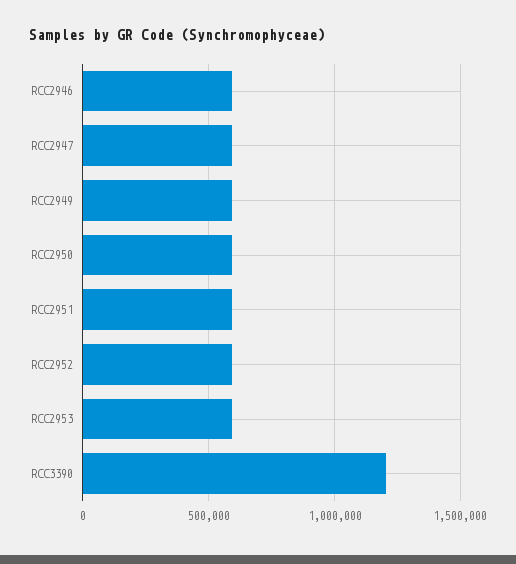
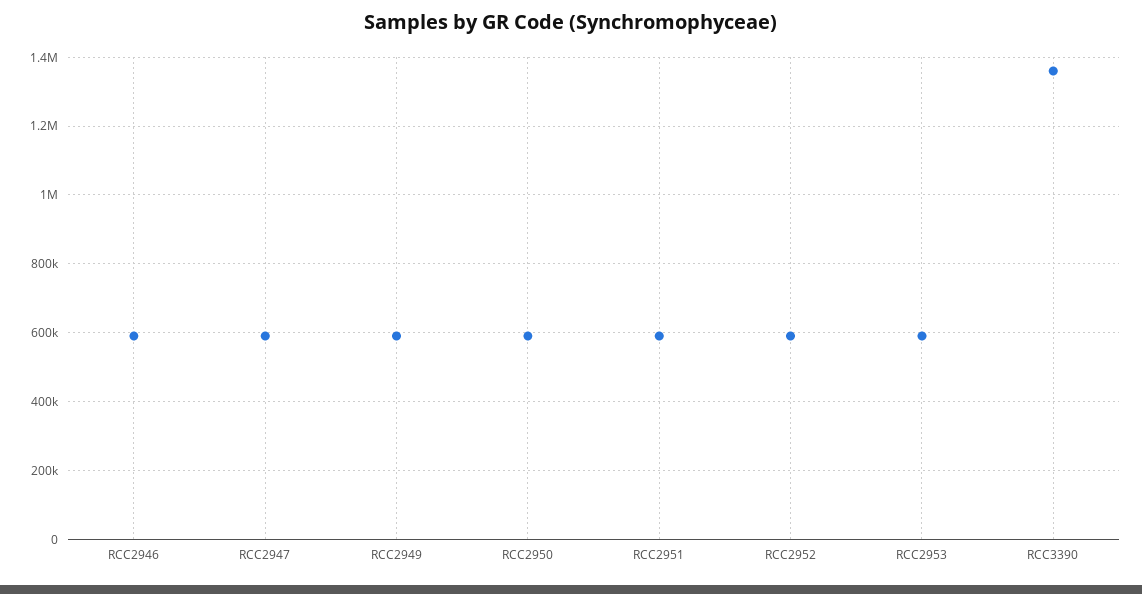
RCC3390: 1200000 -> 1360000

